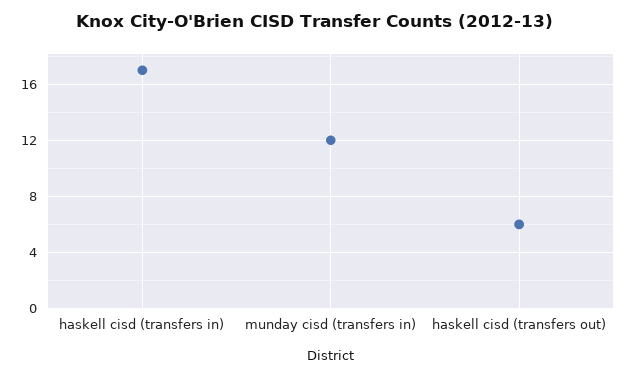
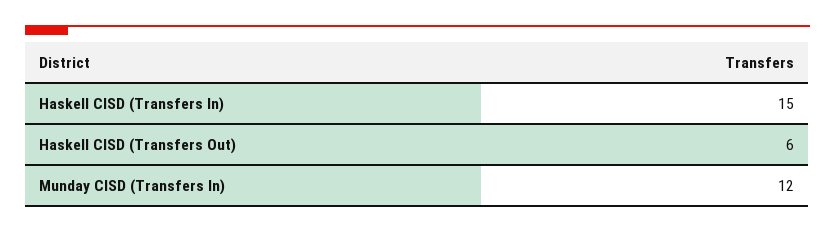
haskell cisd (transfers in): 17 -> 15

